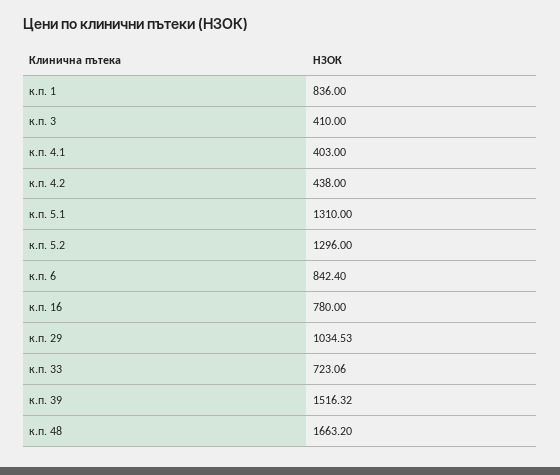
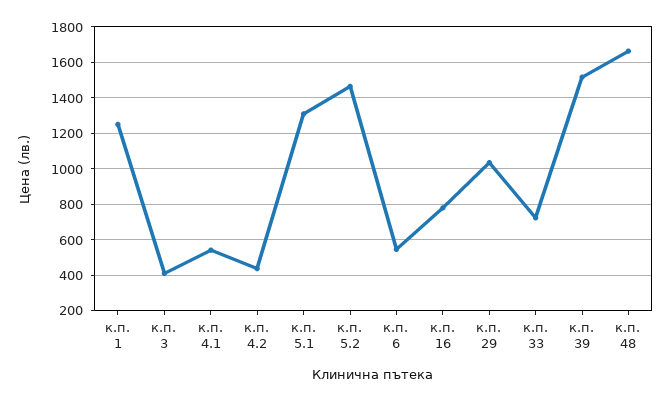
к.п. 1: 836 -> 1250
к.п. 4.1: 403 -> 550
к.п. 5.2: 1296 -> 1450
к.п. 6: 842.4 -> 550

